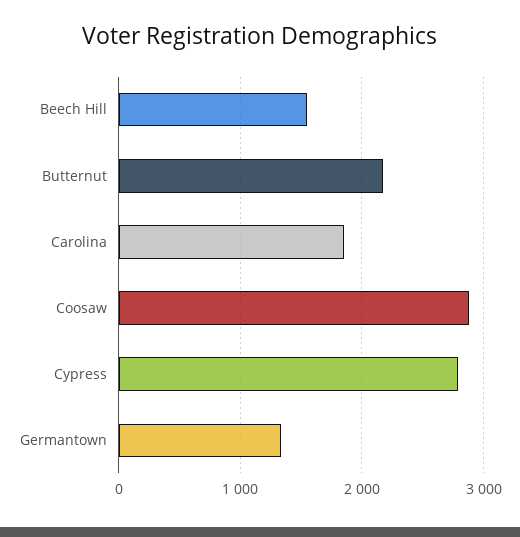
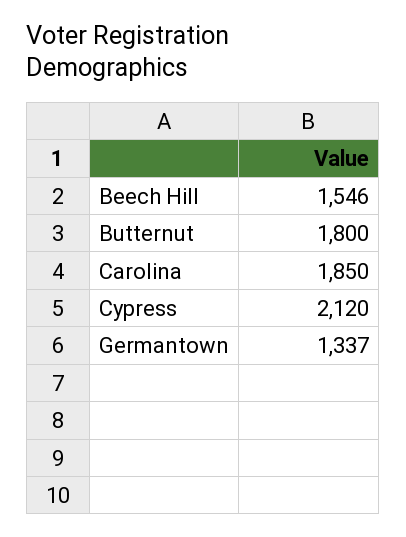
Butternut: 2200 -> 1800
Coosaw: 2900 -> none
Cypress: 2800 -> 2120

